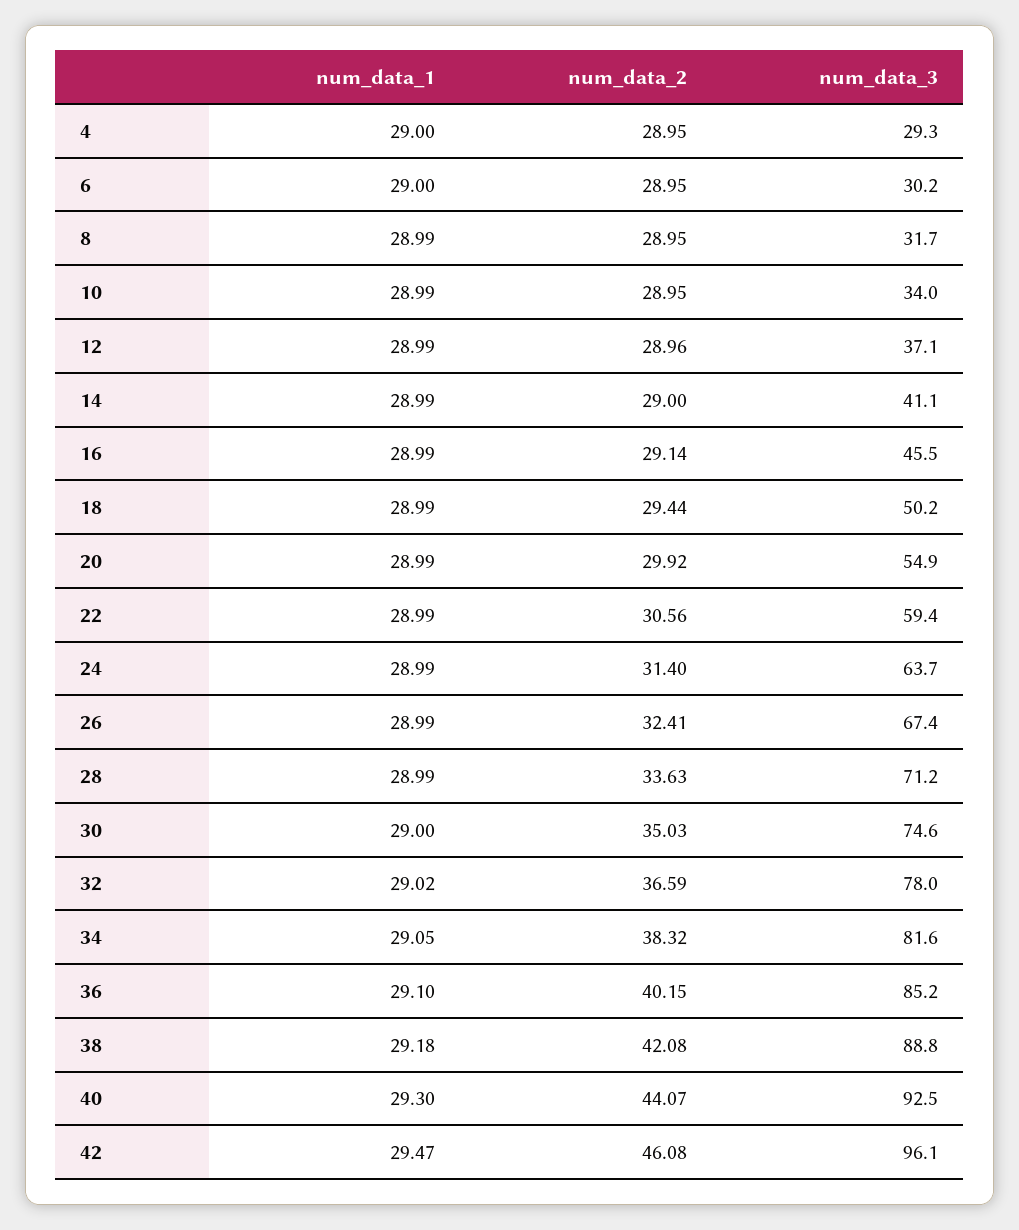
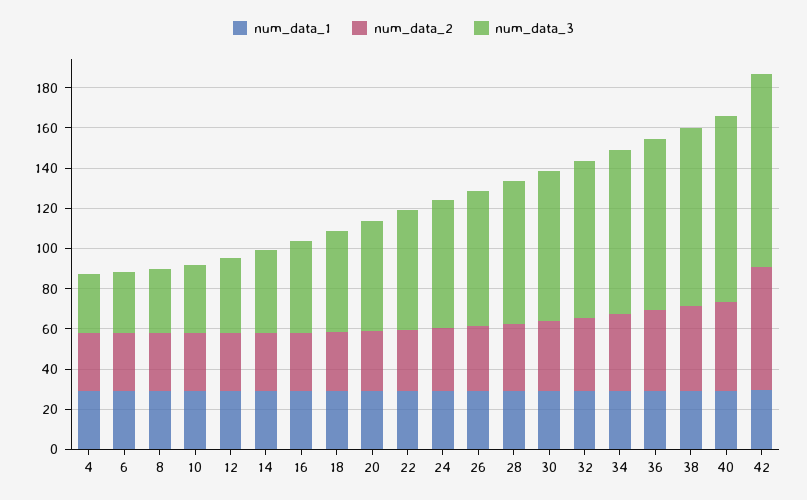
num_data_2, 42: 46.08 -> 60

